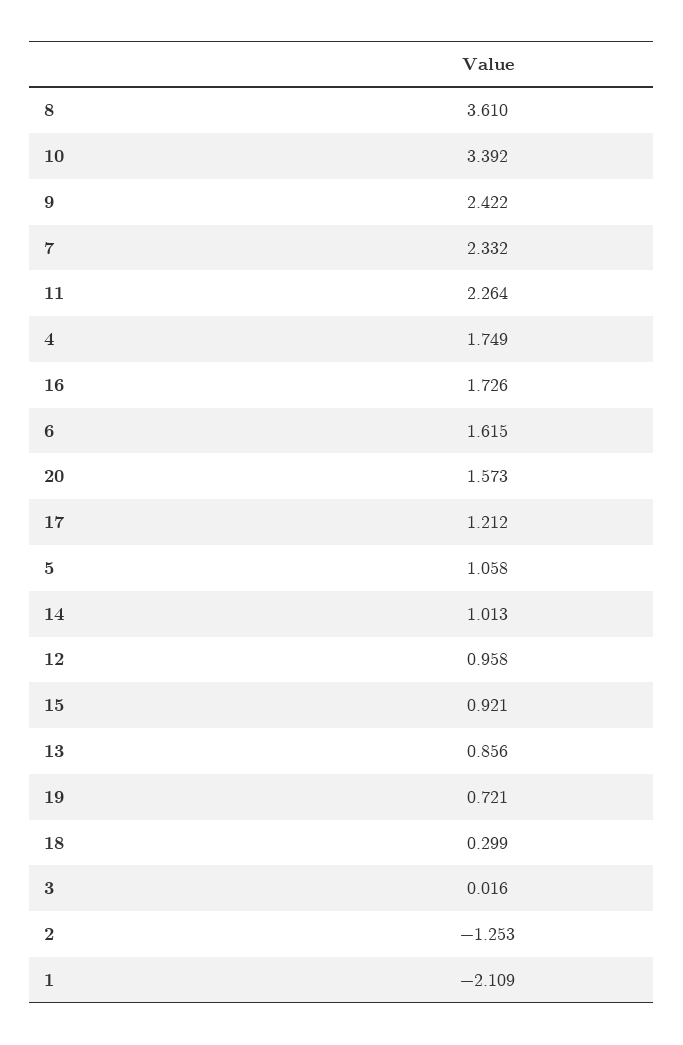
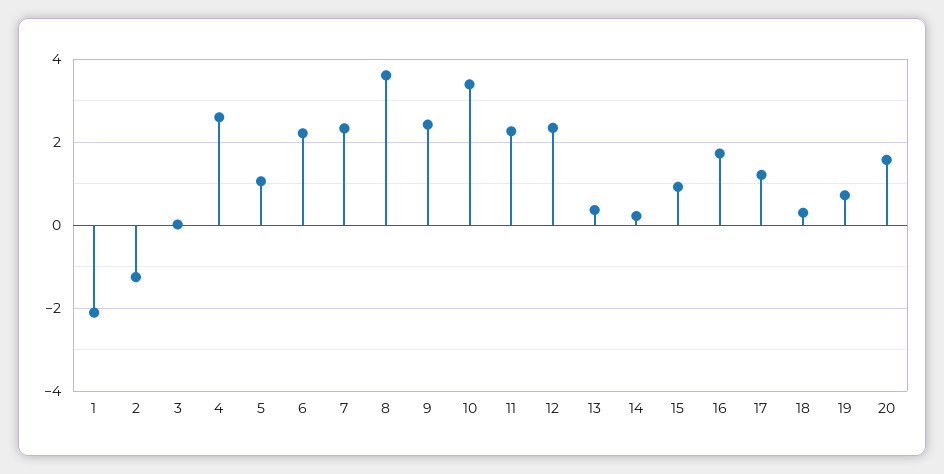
4: 1.749 -> 2.6
6: 1.615 -> 2.2
14: 1.013 -> 0.2
12: 0.958 -> 2.4
13: 0.856 -> 0.4

